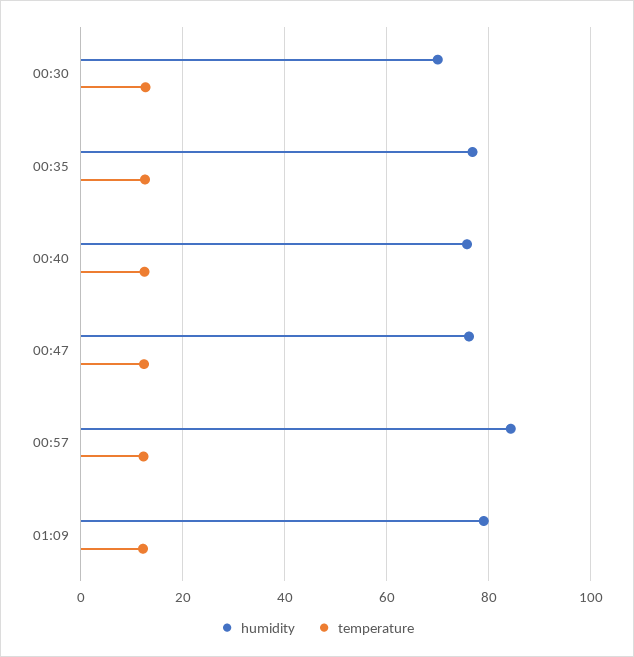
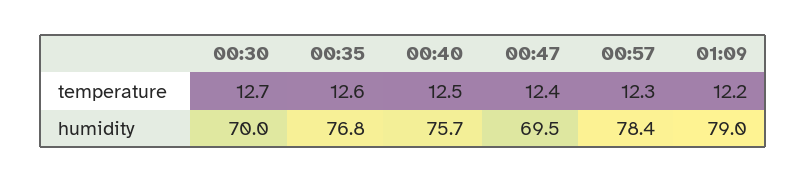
humidity, 00:47: 76 -> 69.5
humidity, 00:57: 84 -> 78.4

